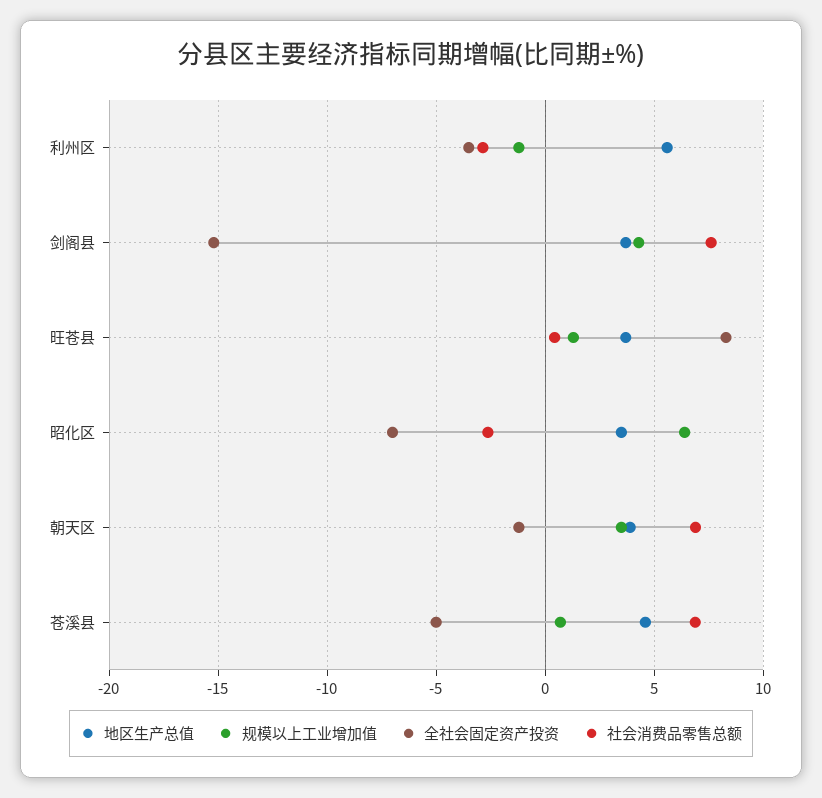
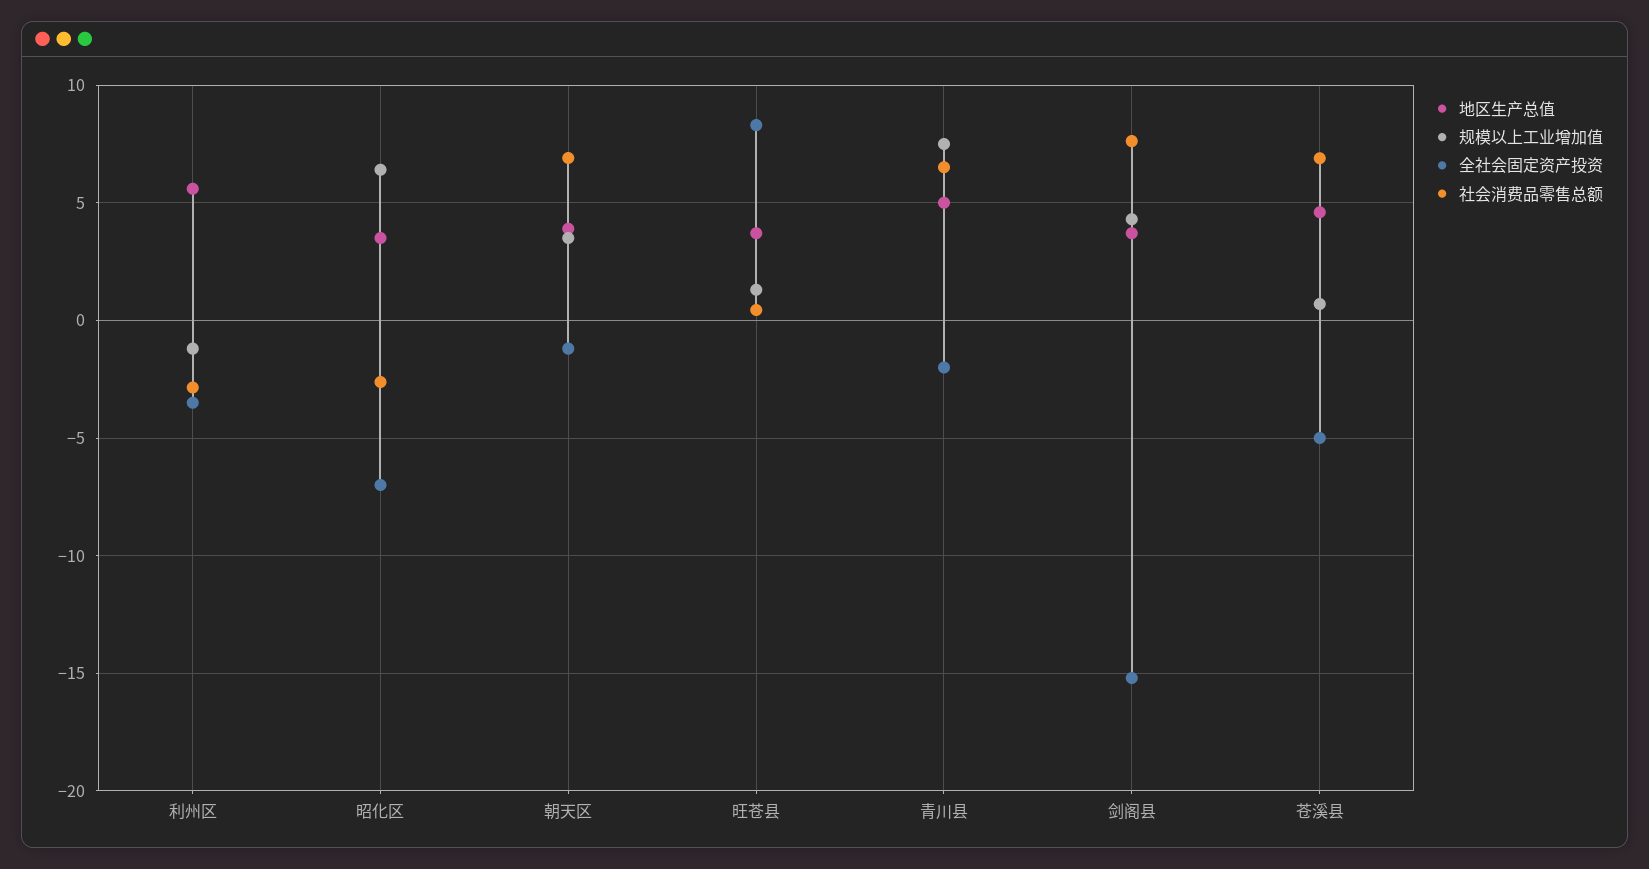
地区生产总值, 青川县: none -> 5
规模以上工业增加值, 青川县: none -> 7.5
全社会固定资产投资, 青川县: none -> -2
社会消费品零售总额, 青川县: none -> 6.5

